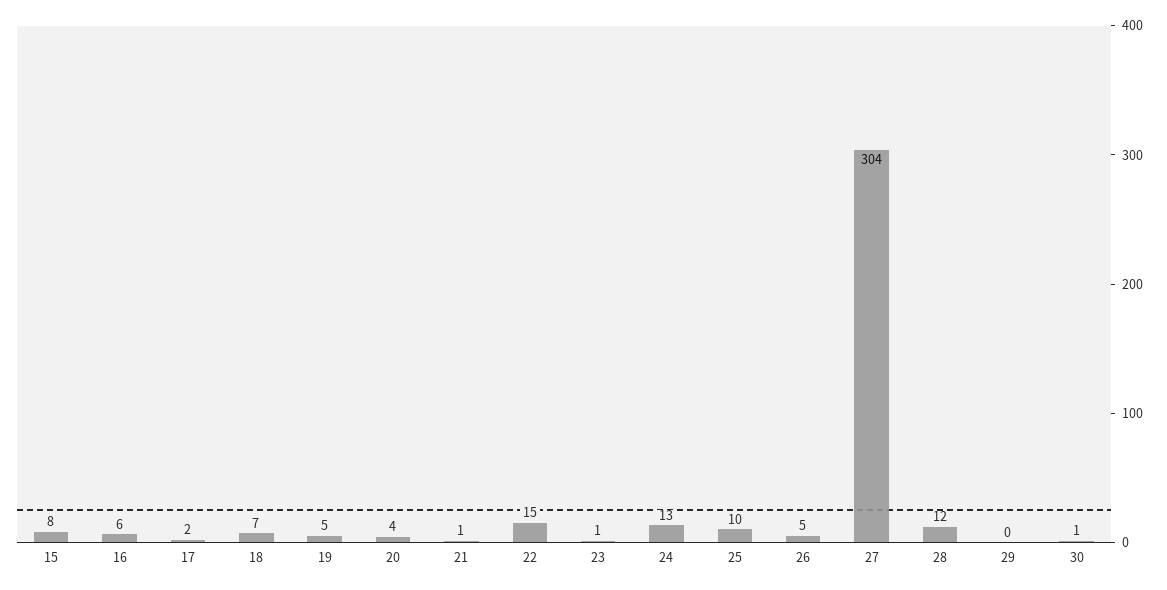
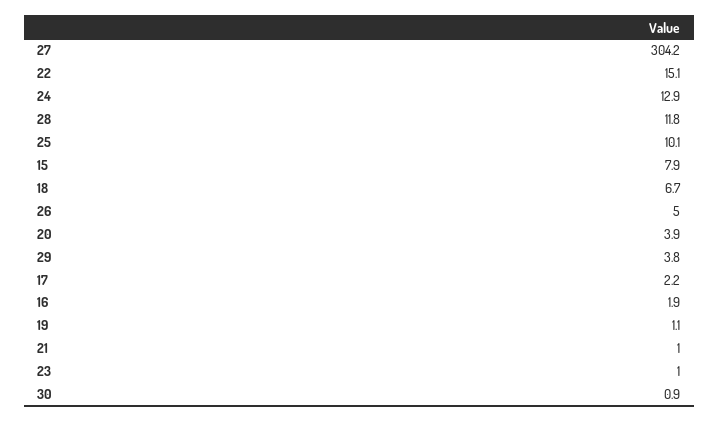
16: 6 -> 1.9
19: 5 -> 1.1
29: 0 -> 3.8

